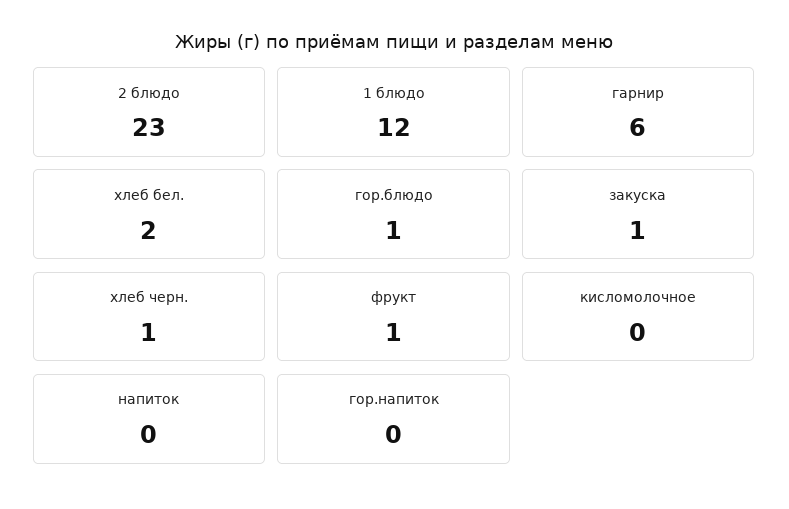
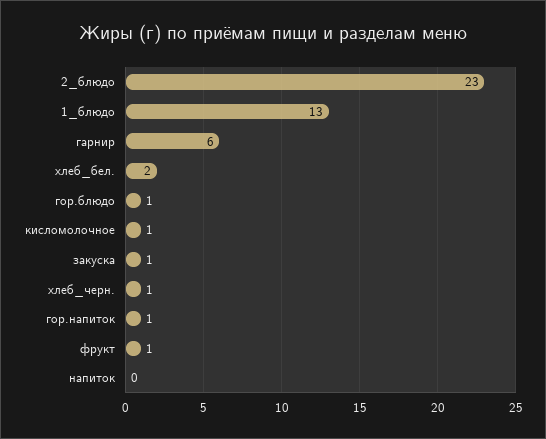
1 блюдо: 12 -> 13
кисломолочное: 0 -> 1
гор.напиток: 0 -> 1

